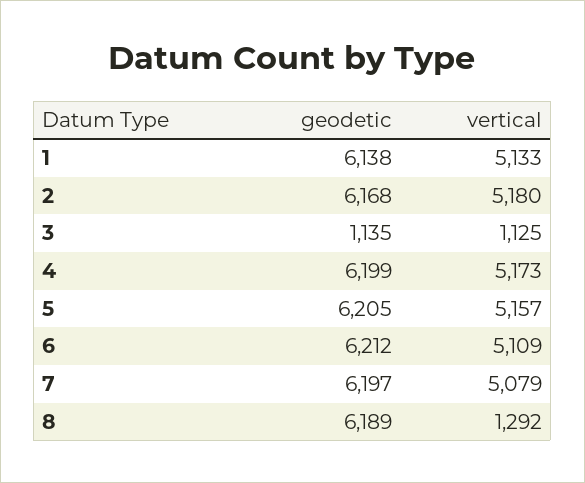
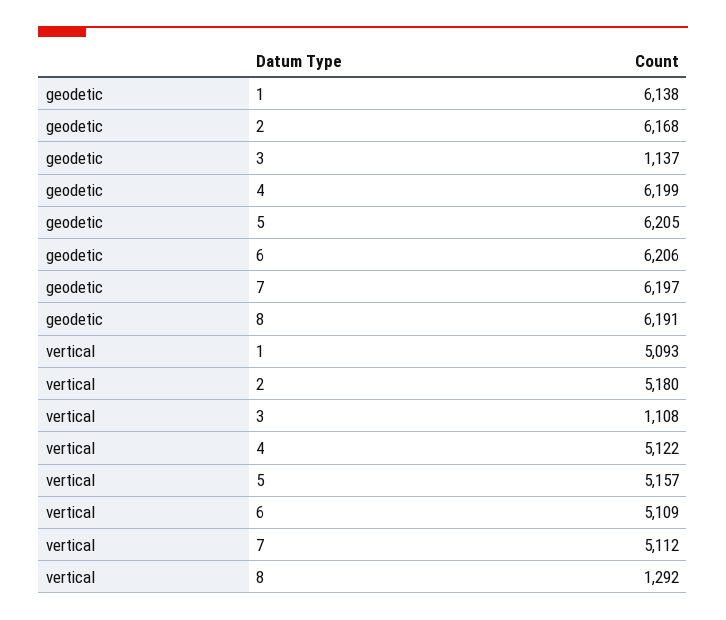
vertical, 1: 5133 -> 5093
geodetic, 3: 1135 -> 1137
vertical, 3: 1125 -> 1108
vertical, 4: 5173 -> 5122
geodetic, 6: 6212 -> 6206
vertical, 7: 5079 -> 5112
geodetic, 8: 6189 -> 6191

